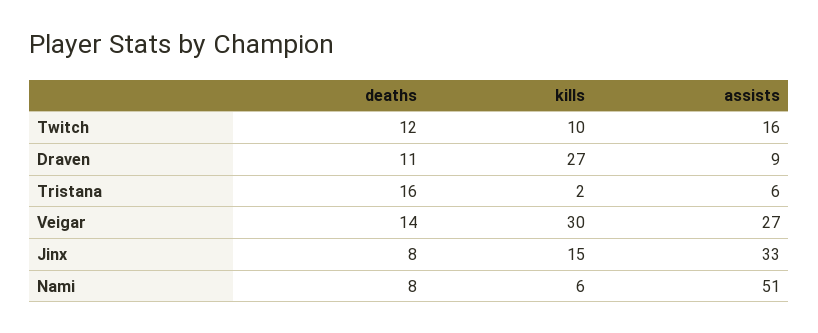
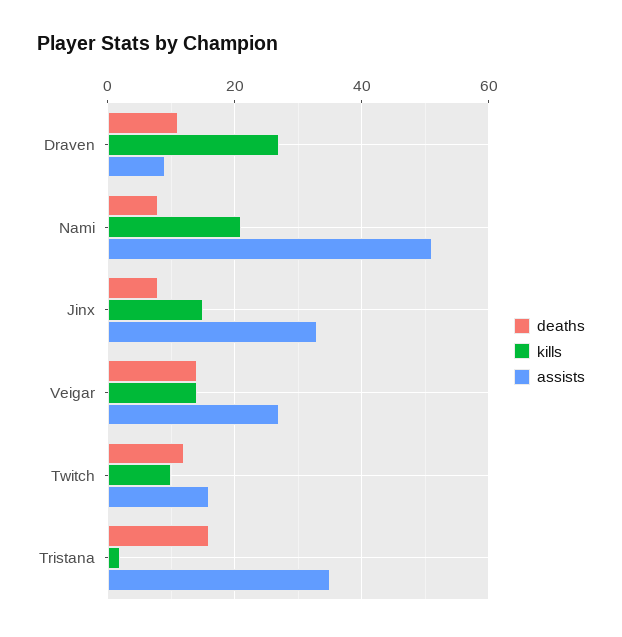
assists, Tristana: 6 -> 35
kills, Veigar: 30 -> 15
kills, Nami: 6 -> 20

